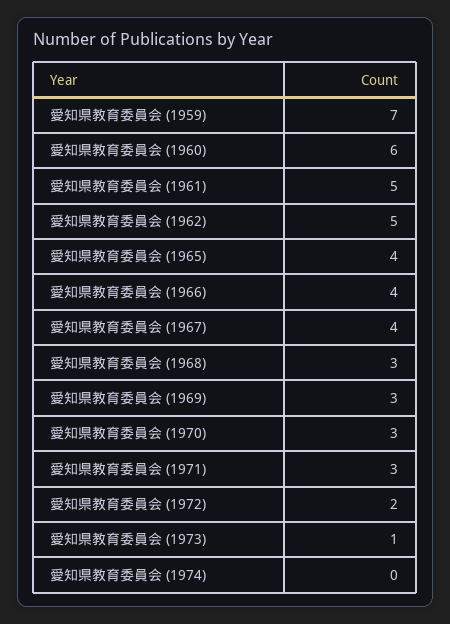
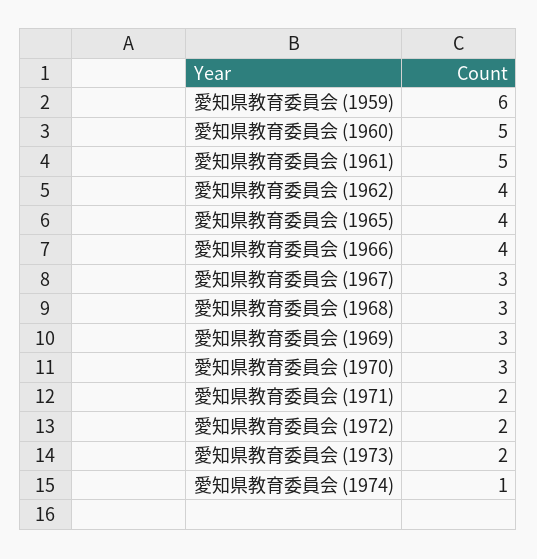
愛知県教育委員会 (1959): 7 -> 6
愛知県教育委員会 (1960): 6 -> 5
愛知県教育委員会 (1962): 5 -> 4
愛知県教育委員会 (1967): 4 -> 3
愛知県教育委員会 (1971): 3 -> 2
愛知県教育委員会 (1973): 1 -> 2
愛知県教育委員会 (1974): 0 -> 1

